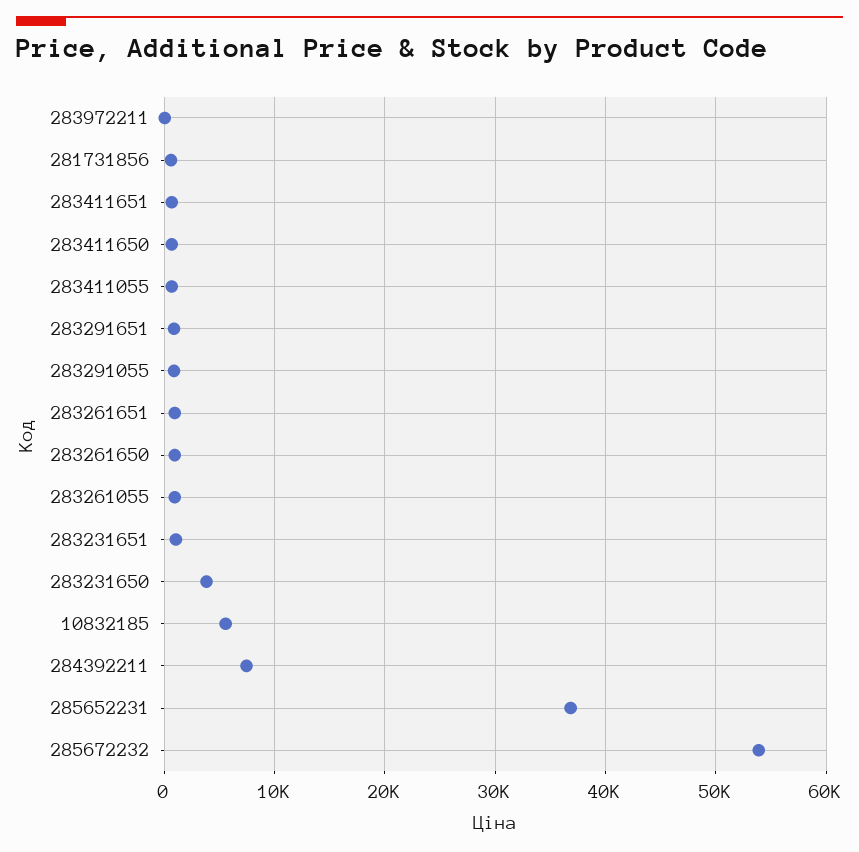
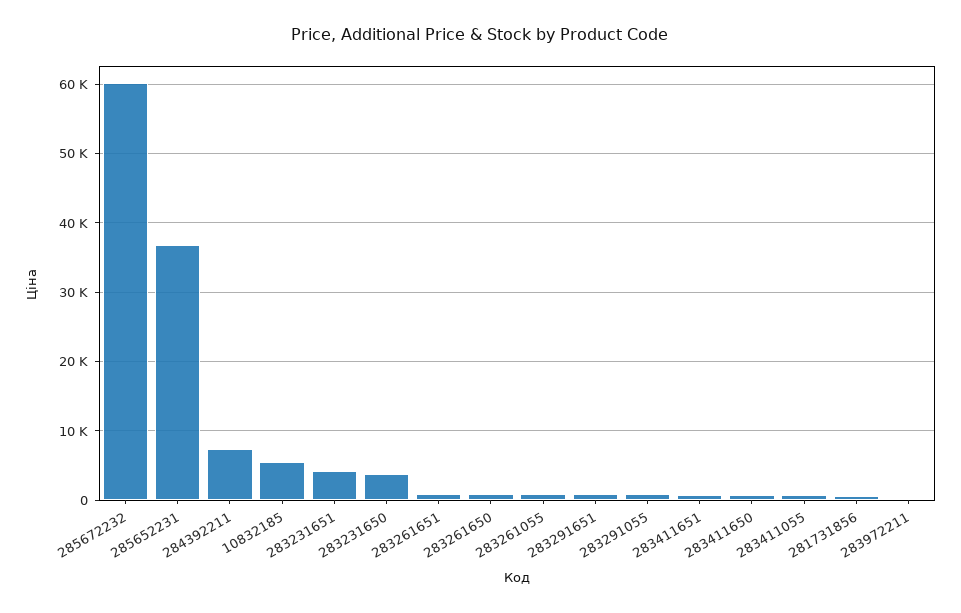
283231651: 1000 -> 4000
285672232: 54000 -> 60000

